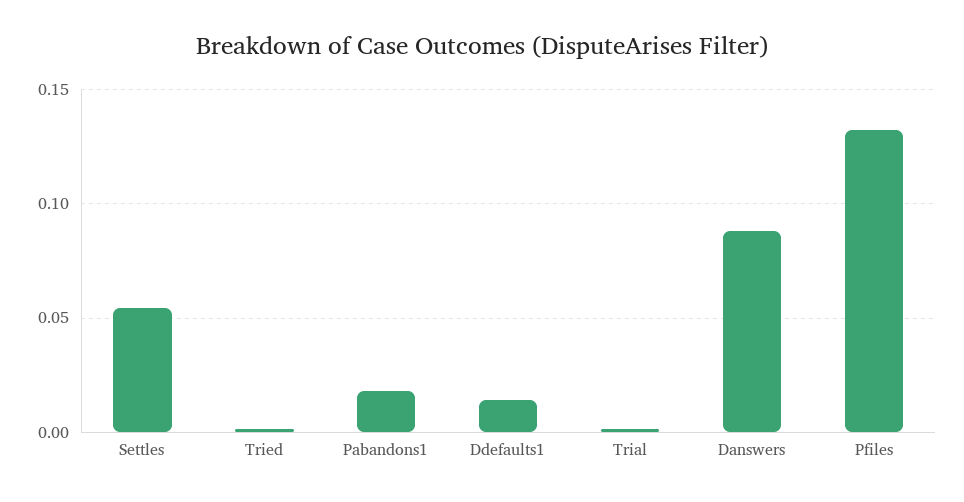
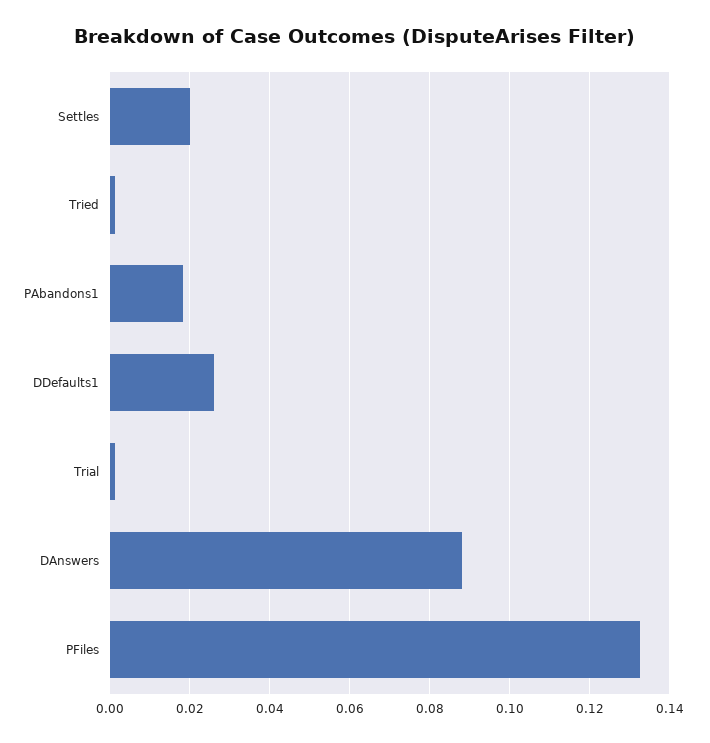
Settles: 0.055 -> 0.02
Ddefaults1: 0.015 -> 0.026

